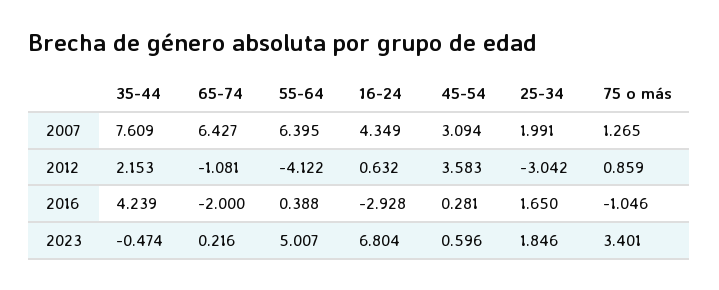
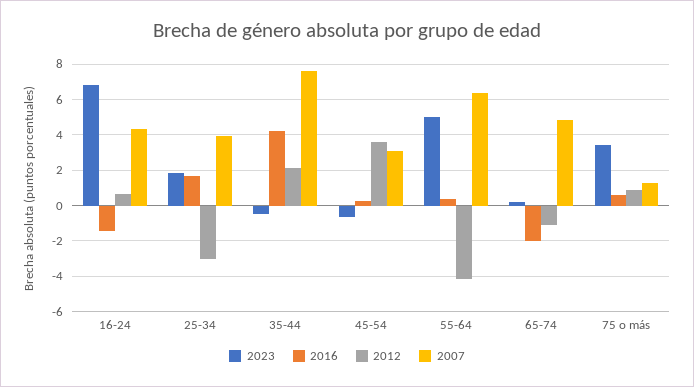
2007, 65-74: 6.427 -> 5
2007, 25-34: 1.991 -> 4
2016, 16-24: -2.928 -> -1.5
2016, 75 o más: -1.046 -> 0.5
2023, 45-54: 0.596 -> -0.5

